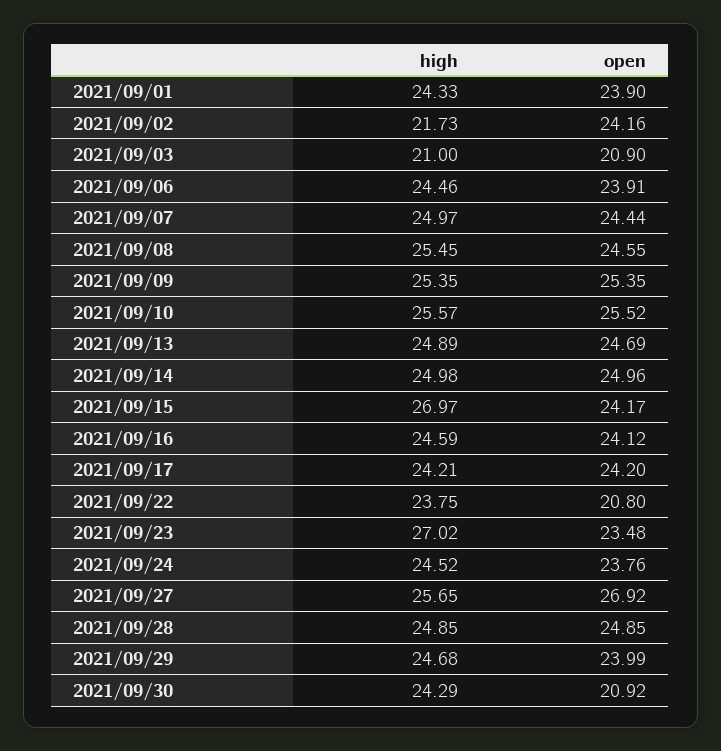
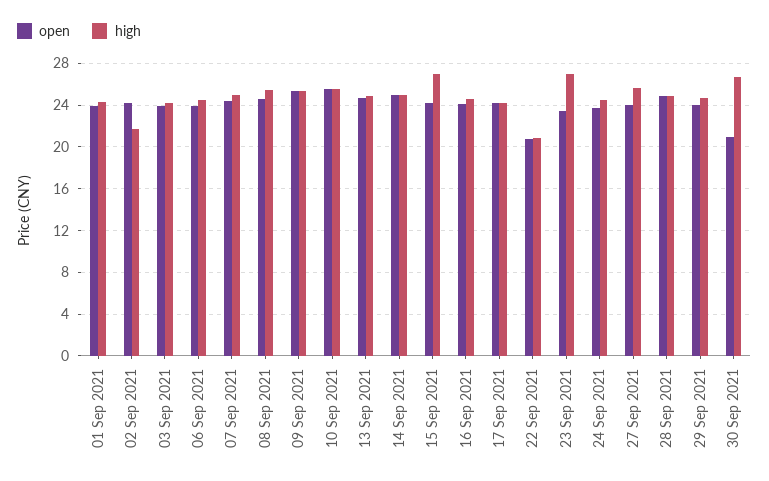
high, 2021/09/03: 21 -> 24
open, 2021/09/03: 20.9 -> 24
high, 2021/09/22: 23.75 -> 21
open, 2021/09/27: 26.92 -> 24
high, 2021/09/30: 24.29 -> 27

